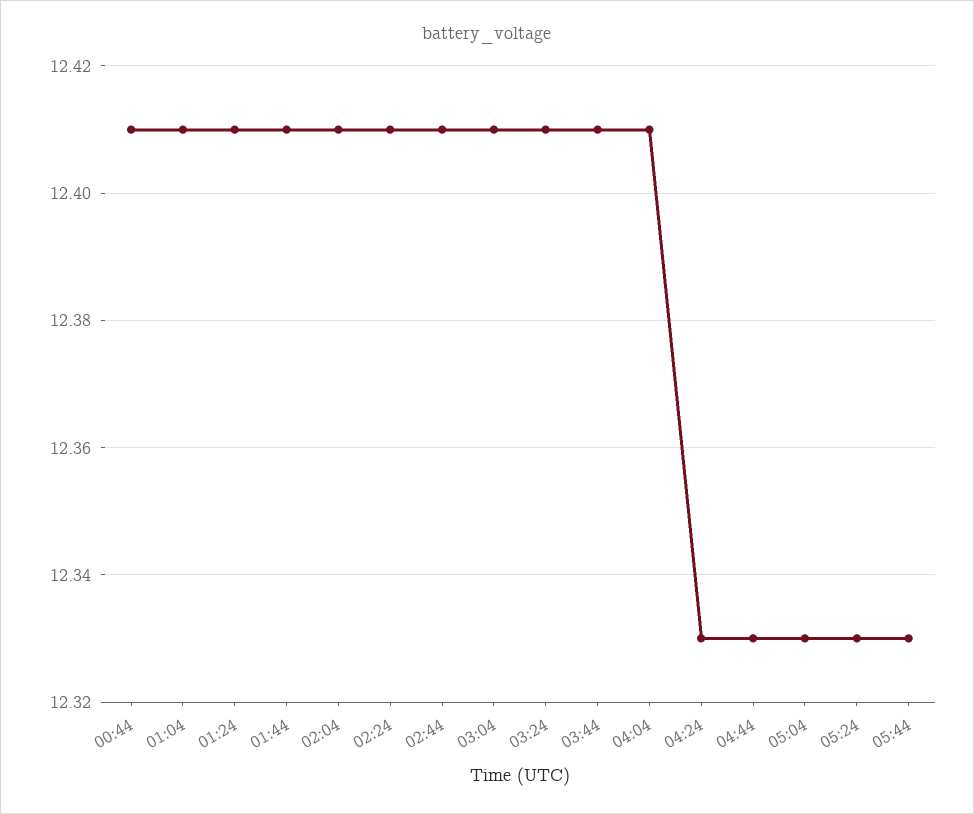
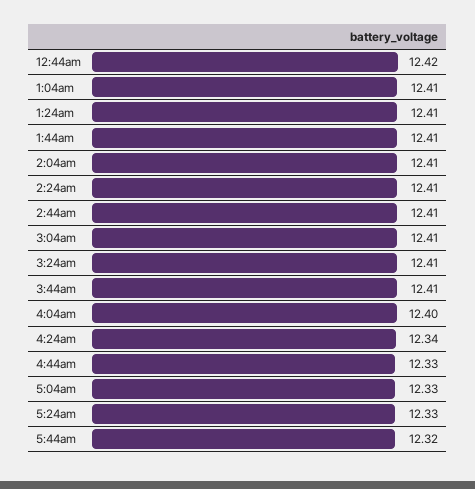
00:44: 12.41 -> 12.42
04:04: 12.41 -> 12.4
04:24: 12.33 -> 12.34
05:44: 12.33 -> 12.32

